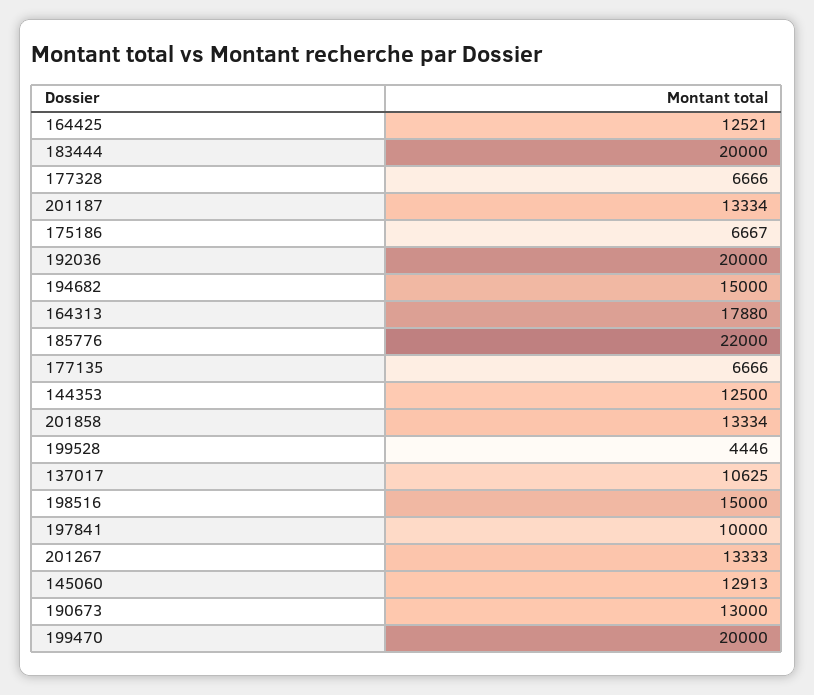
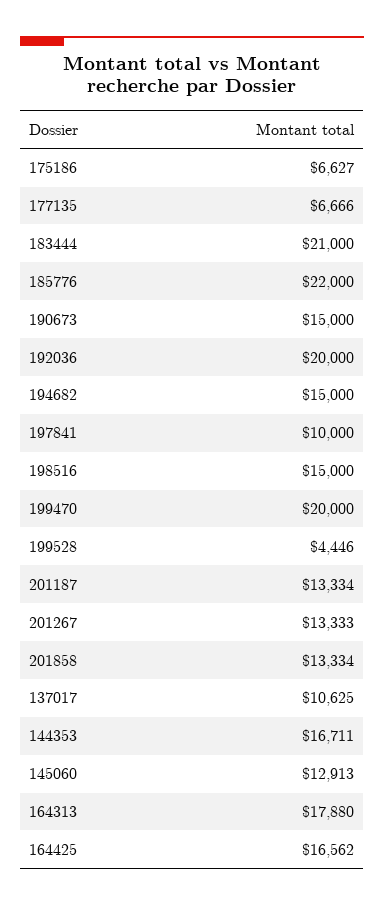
164425: 12521 -> 16562
183444: 20000 -> 21000
177328: 6666 -> none
175186: 6667 -> 6627
144353: 12500 -> 16711
190673: 13000 -> 15000

